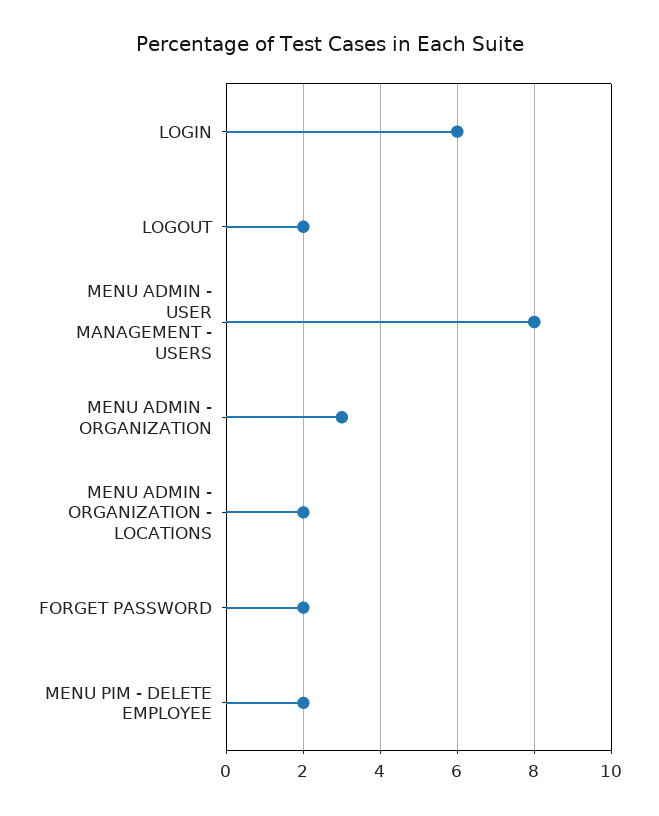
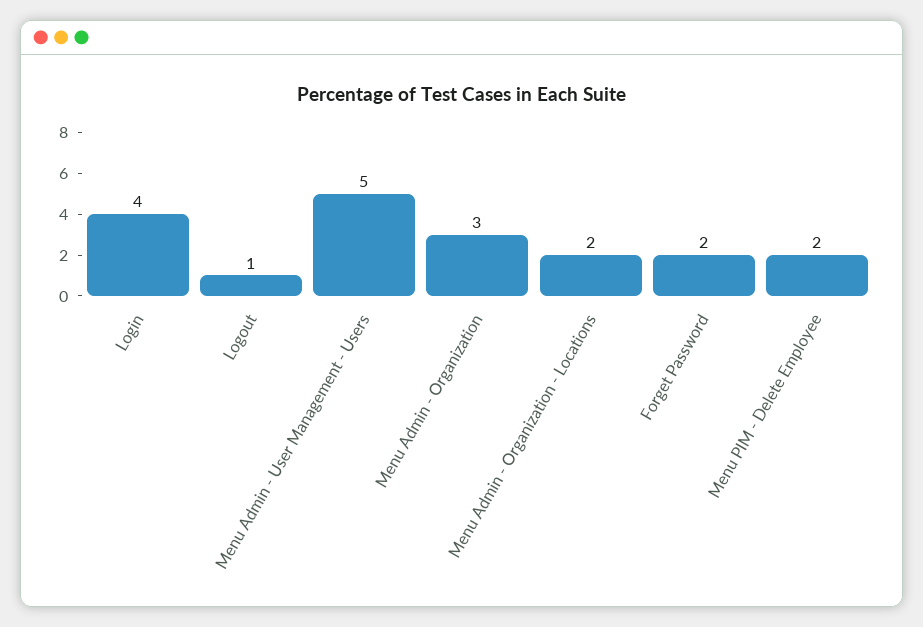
LOGIN: 6 -> 4
LOGOUT: 2 -> 1
MENU ADMIN - USER MANAGEMENT - USERS: 8 -> 5

